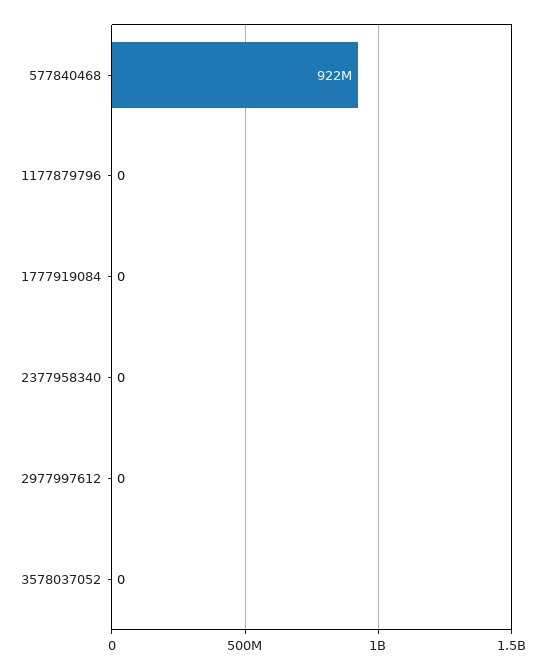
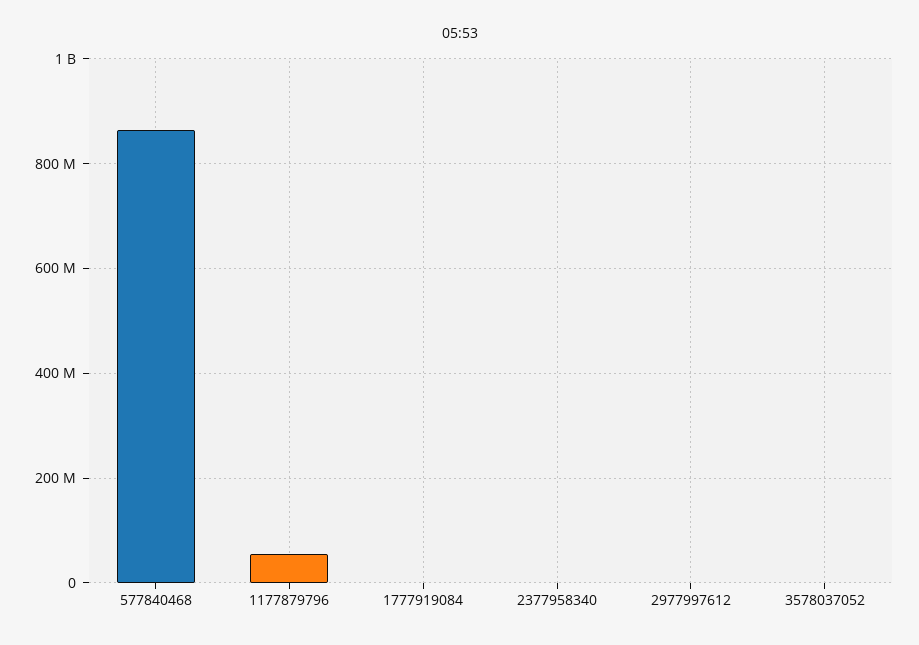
577840468: 922000000 -> 860000000
1177879796: 0 -> 60000000

